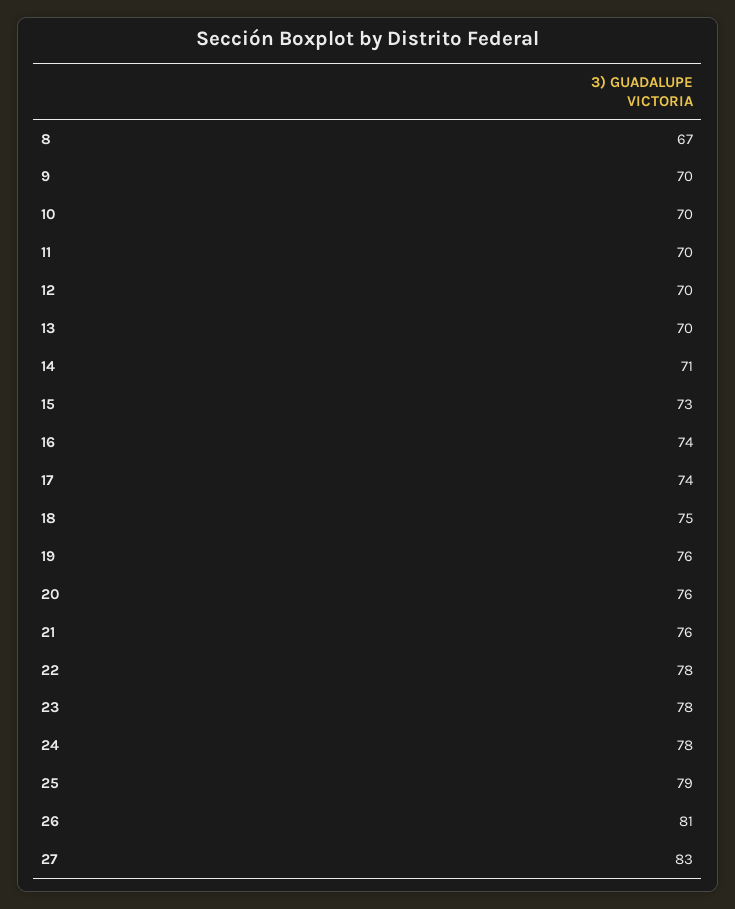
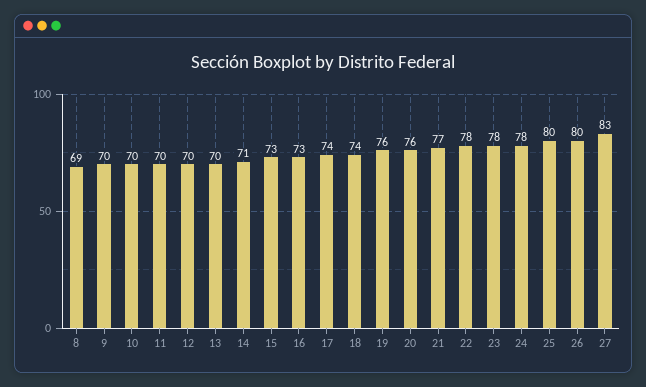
8: 67 -> 69
16: 74 -> 73
18: 75 -> 74
21: 76 -> 77
25: 79 -> 80
26: 81 -> 80

